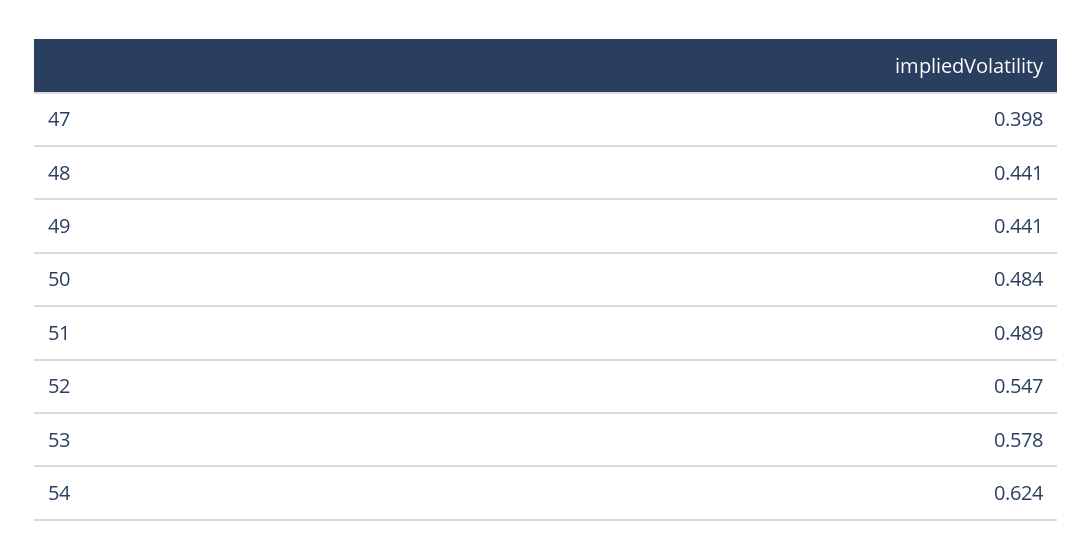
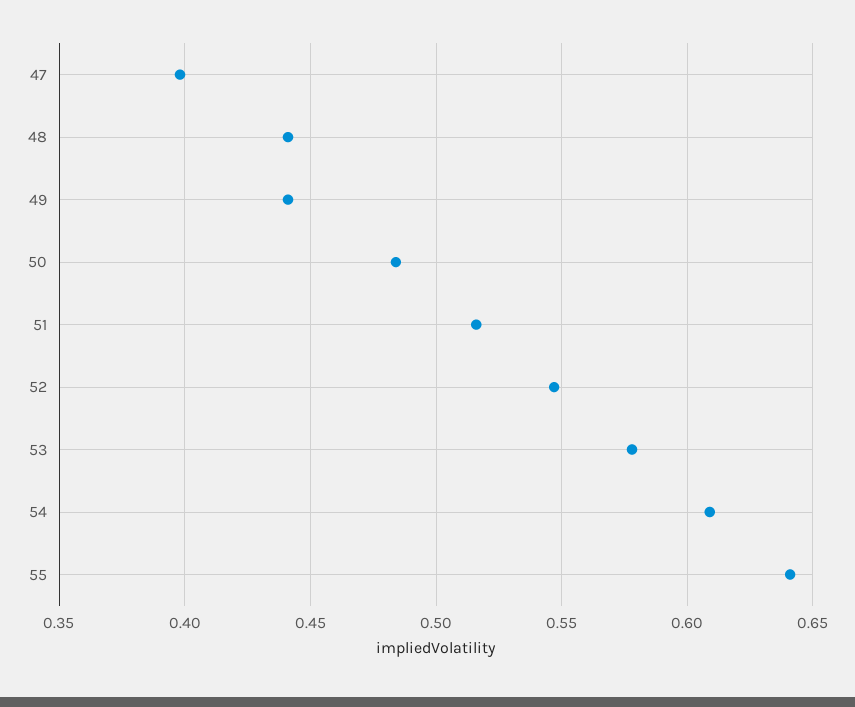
51: 0.489 -> 0.515
54: 0.624 -> 0.61
55: none -> 0.64

